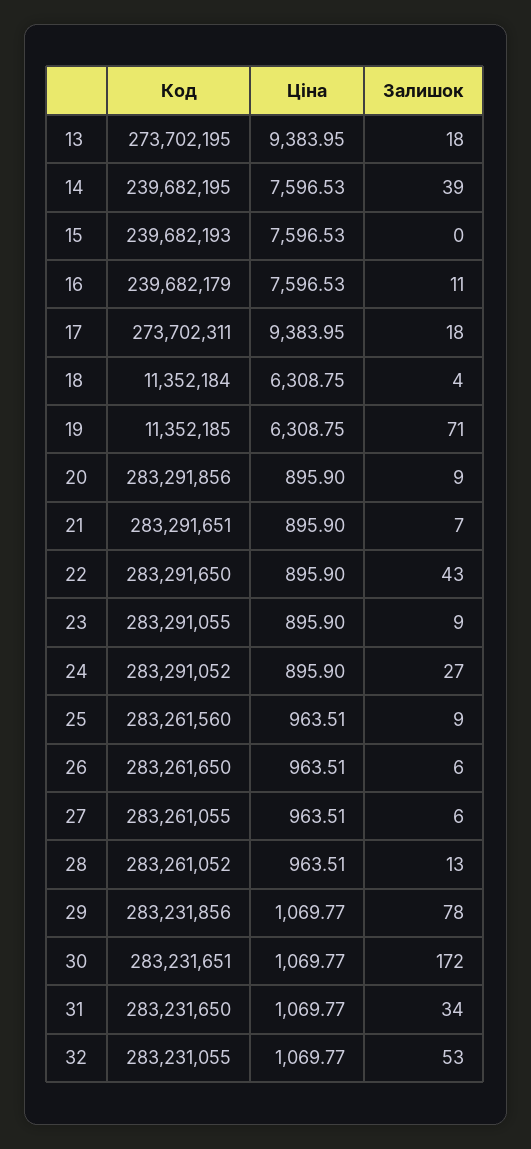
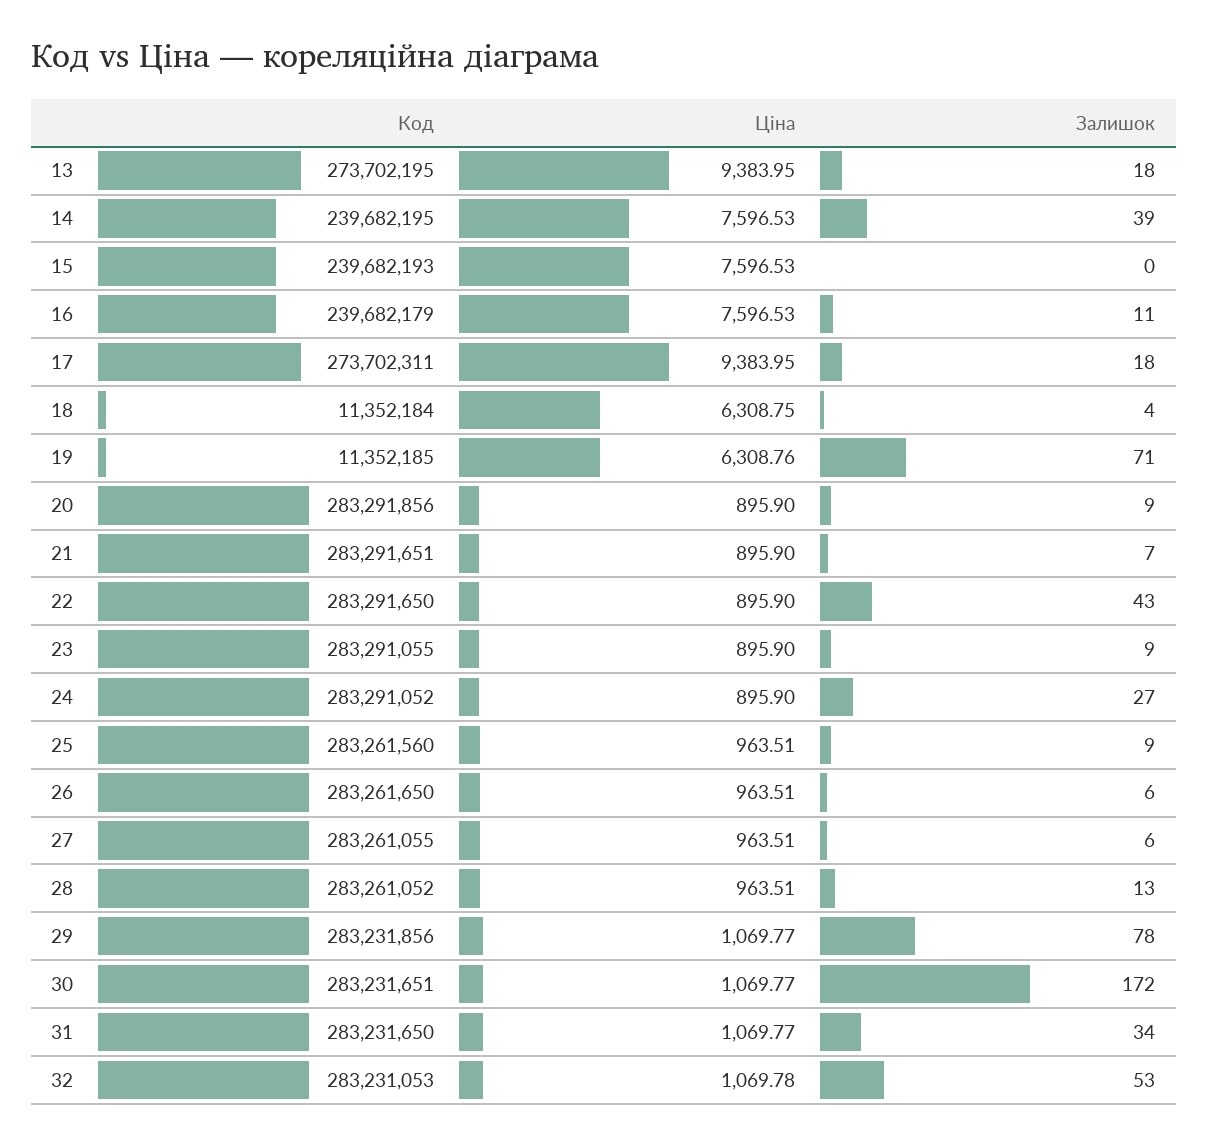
Ціна, 19: 6308.75 -> 6308.76
Код, 32: 283231055 -> 283231053
Ціна, 32: 1069.77 -> 1069.78

